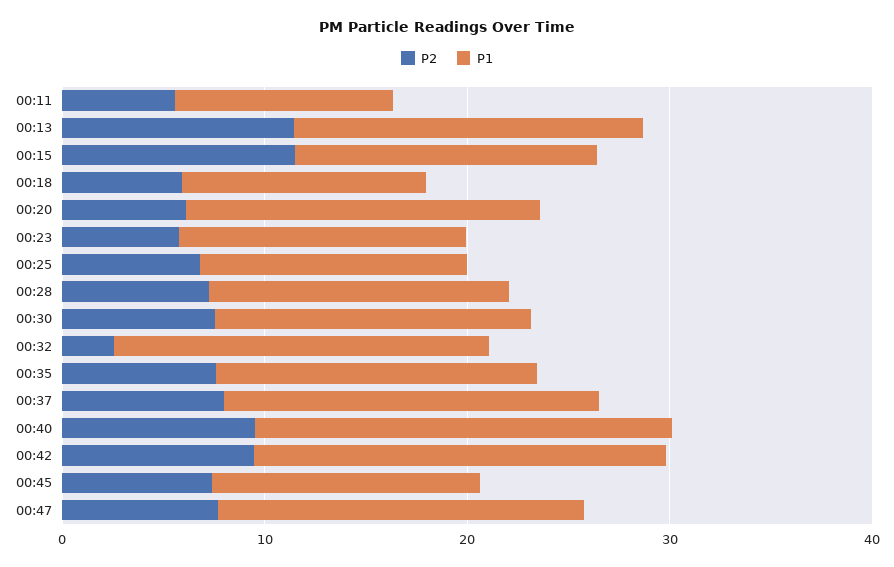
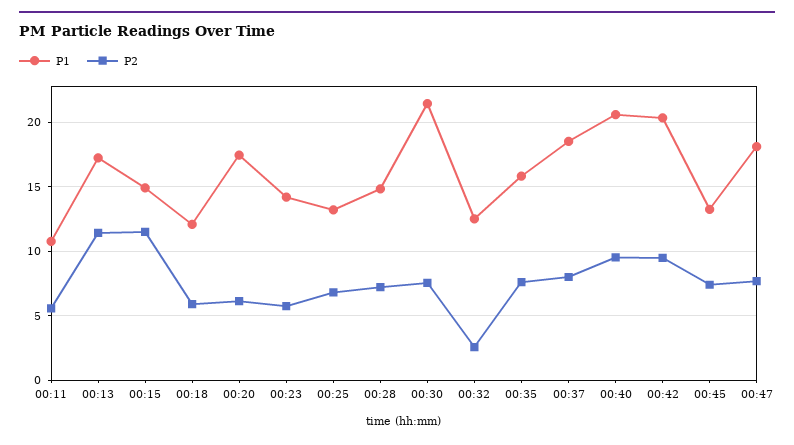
P1, 00:30: 16 -> 21.5
P1, 00:32: 18 -> 12.5

